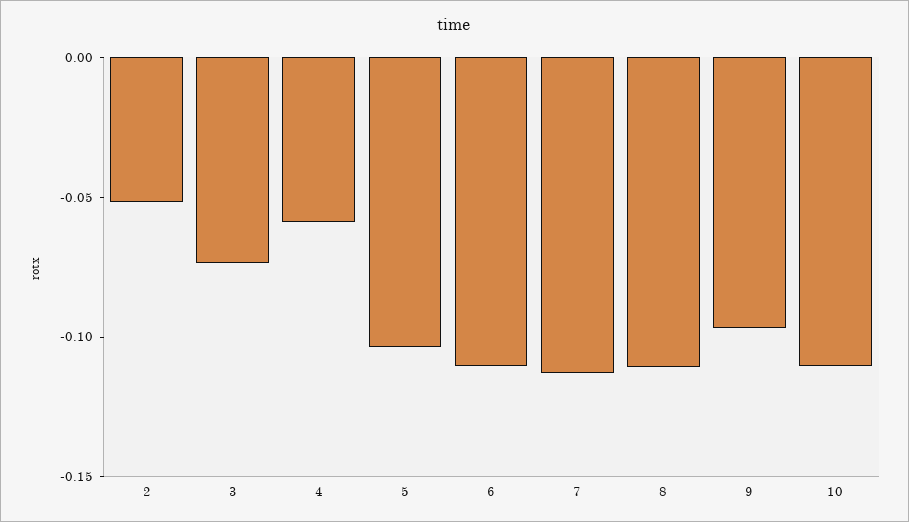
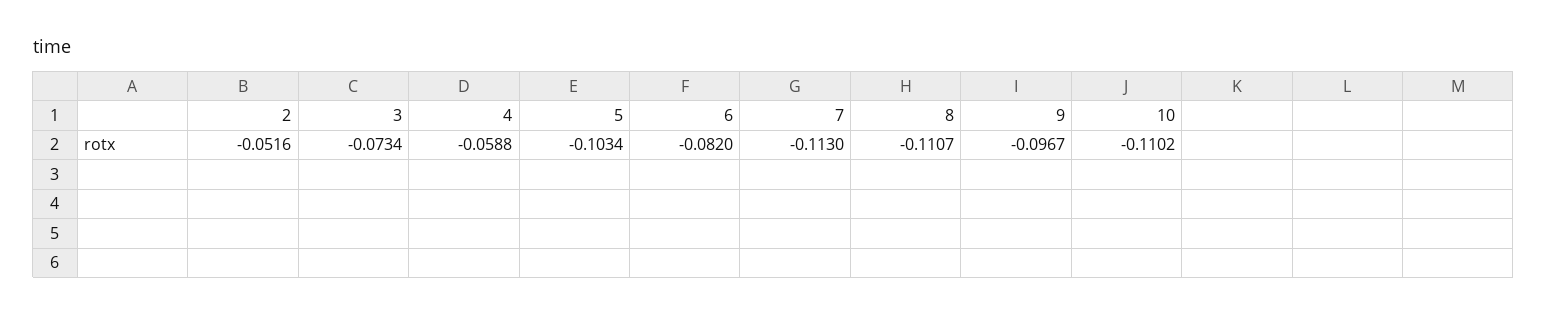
6: -0.11 -> -0.082

